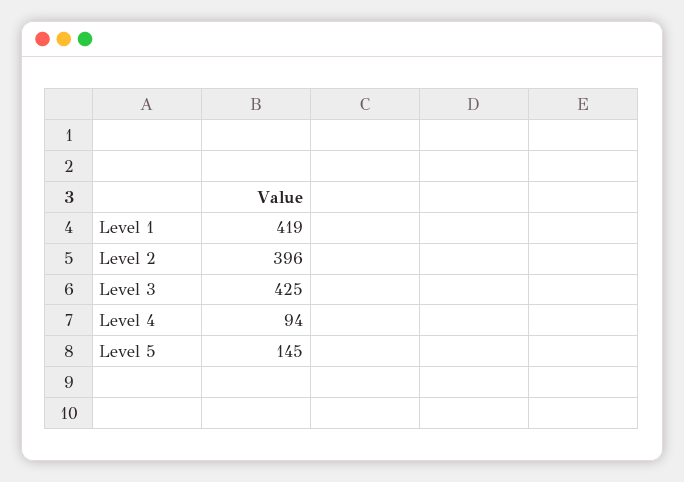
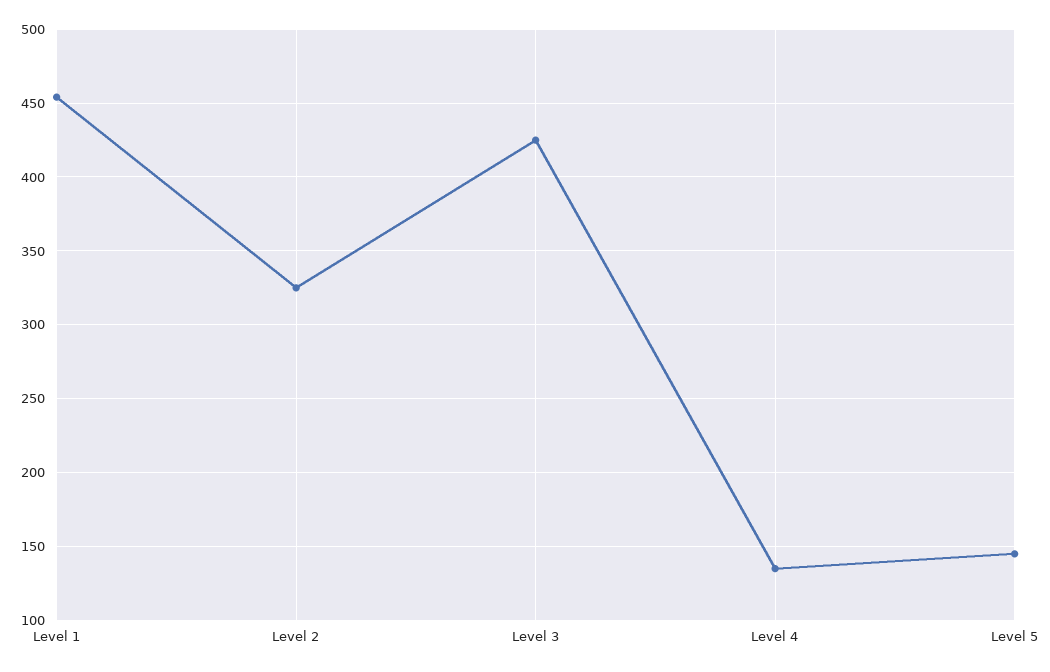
Level 1: 419 -> 455
Level 2: 396 -> 325
Level 4: 94 -> 135

